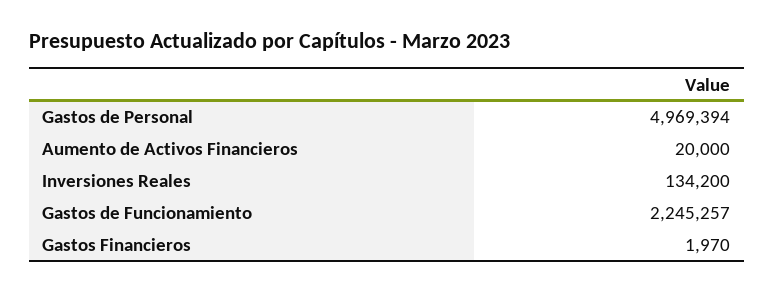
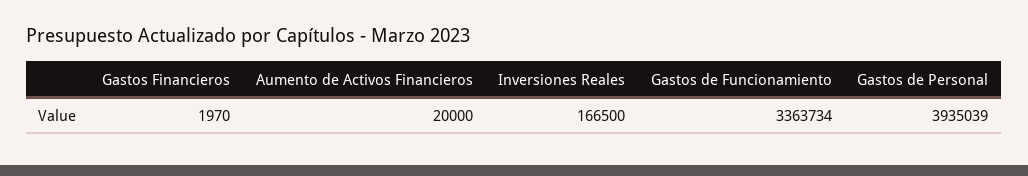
Gastos de Personal: 4969394 -> 3935039
Inversiones Reales: 134200 -> 166500
Gastos de Funcionamiento: 2245257 -> 3363734

